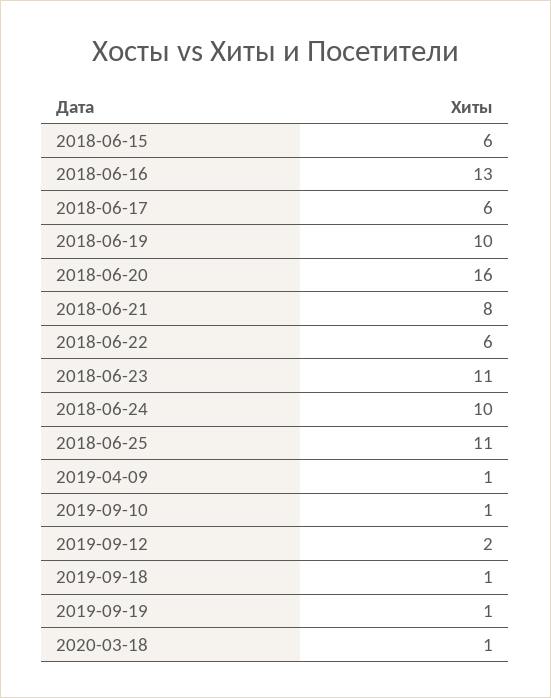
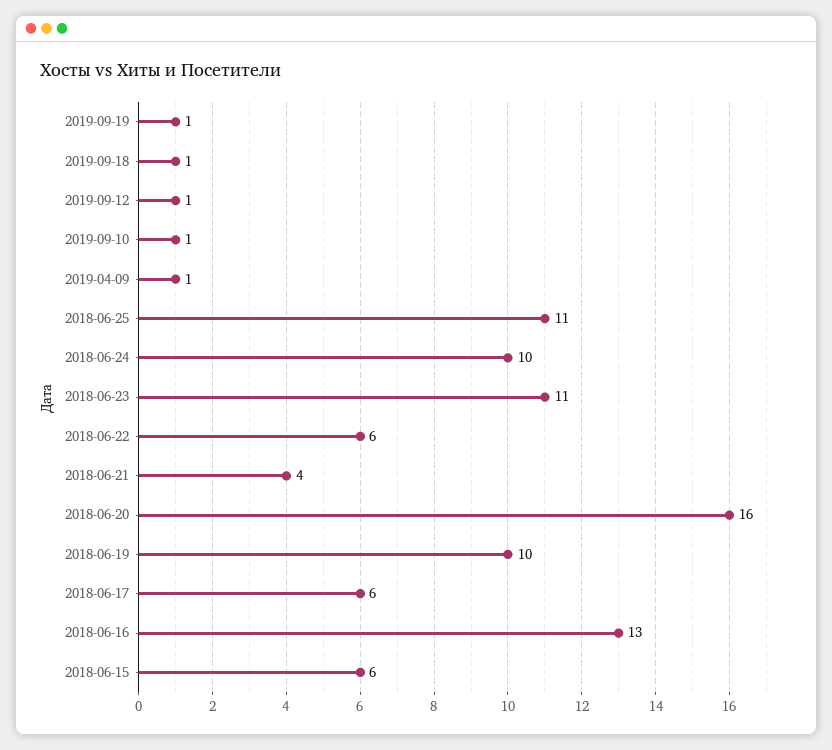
2018-06-21: 8 -> 4
2019-09-12: 2 -> 1
2020-03-18: 1 -> none

